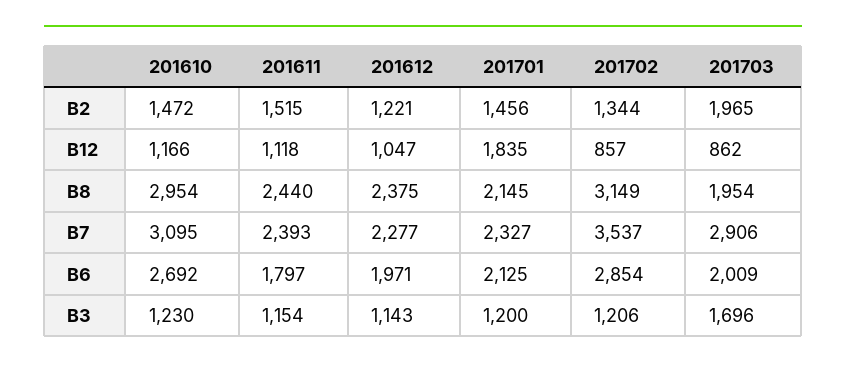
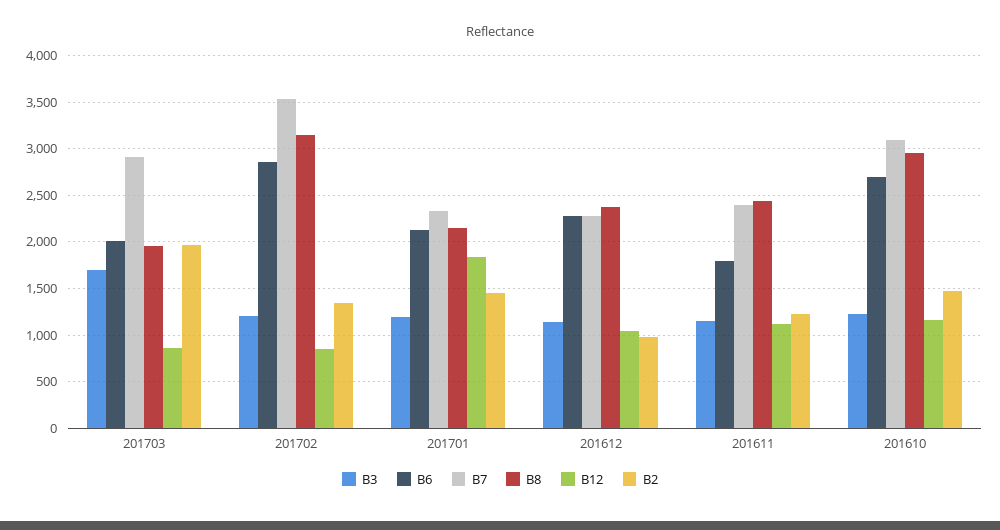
B2, 201611: 1515 -> 1200
B2, 201612: 1221 -> 1000
B6, 201612: 1971 -> 2300

